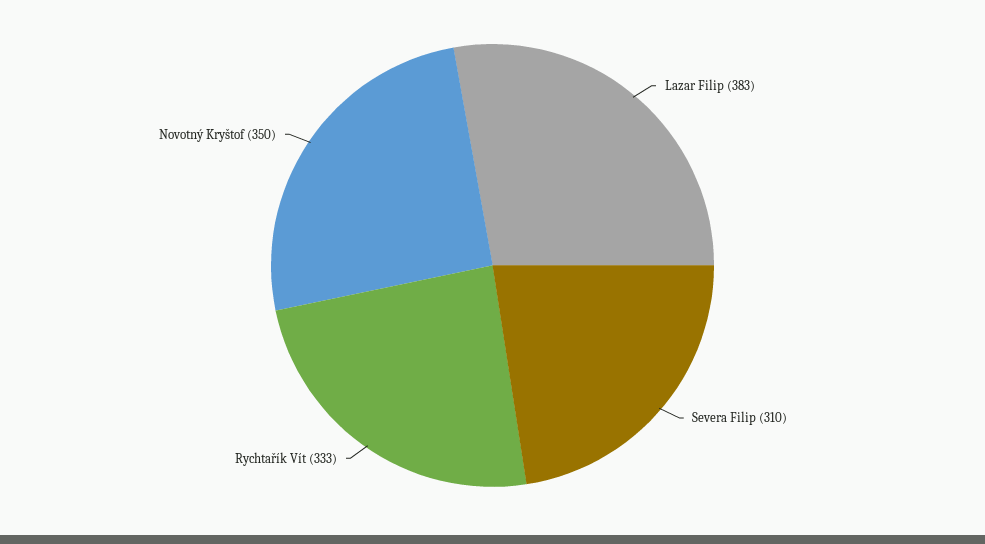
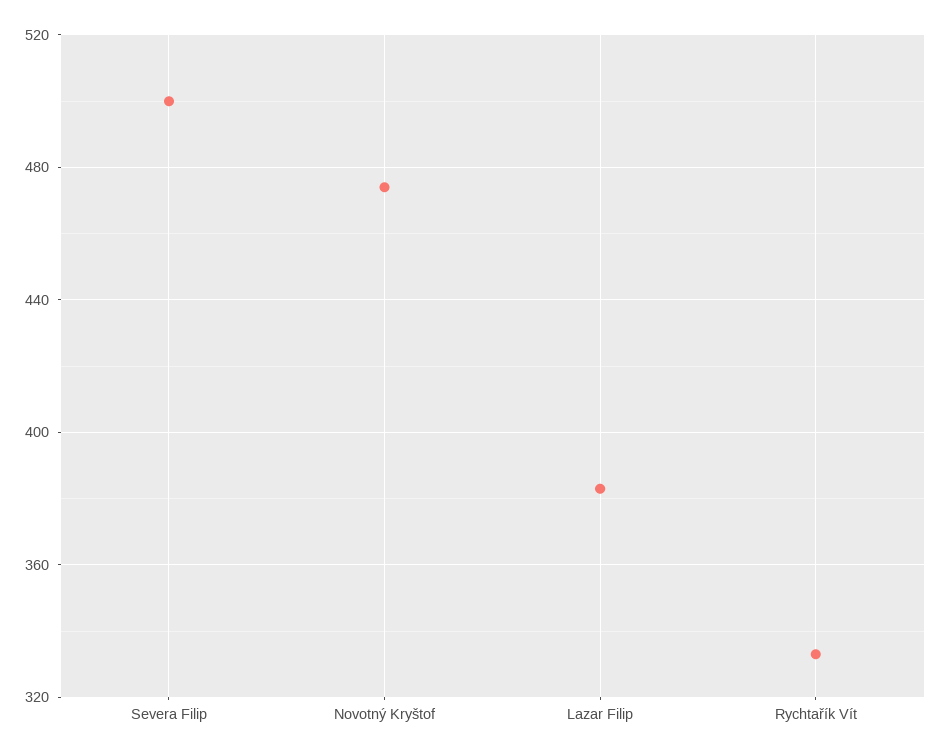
Severa Filip: 310 -> 500
Novotný Kryštof: 350 -> 475

